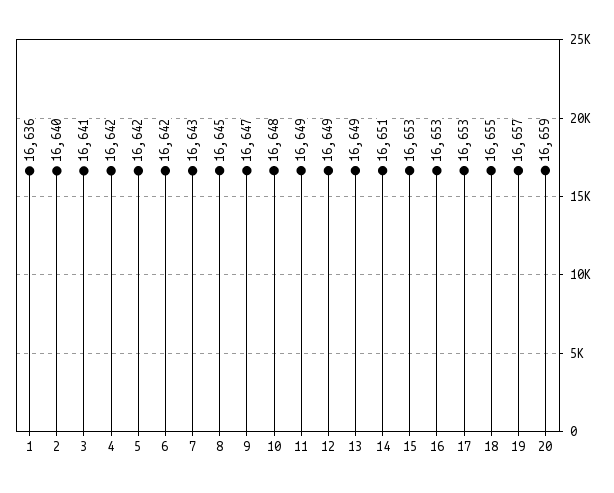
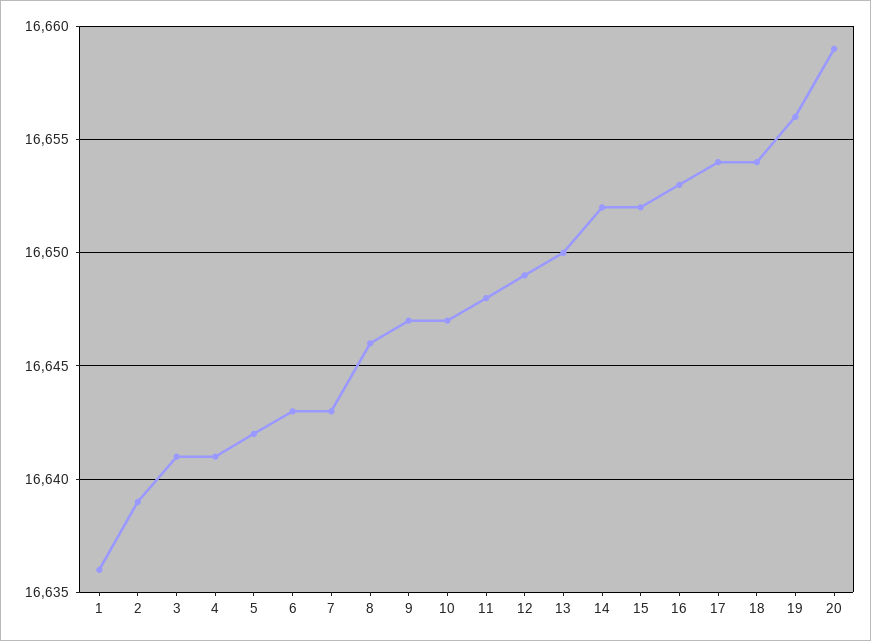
2: 16640 -> 16639
4: 16642 -> 16641
6: 16642 -> 16643
8: 16645 -> 16646
10: 16648 -> 16647
11: 16649 -> 16648
13: 16649 -> 16650
14: 16651 -> 16652
15: 16653 -> 16652
17: 16653 -> 16654
18: 16655 -> 16654
19: 16657 -> 16656

